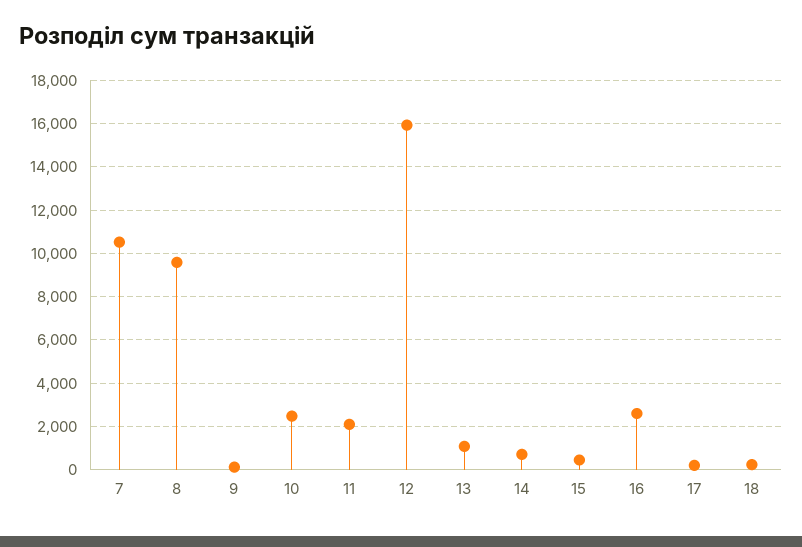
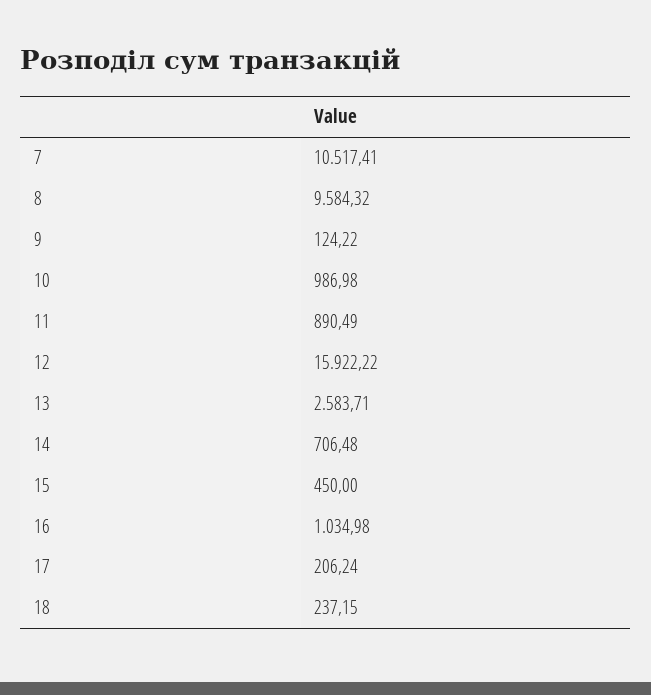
10: 2500 -> 986.98
11: 2000 -> 890.49
13: 1000 -> 2583.71
16: 2500 -> 1034.98

